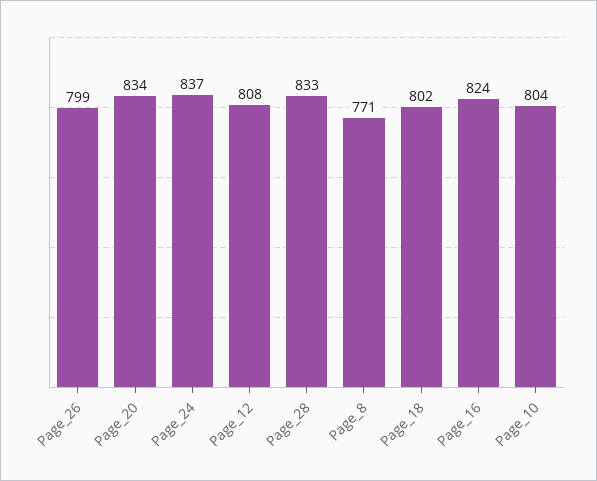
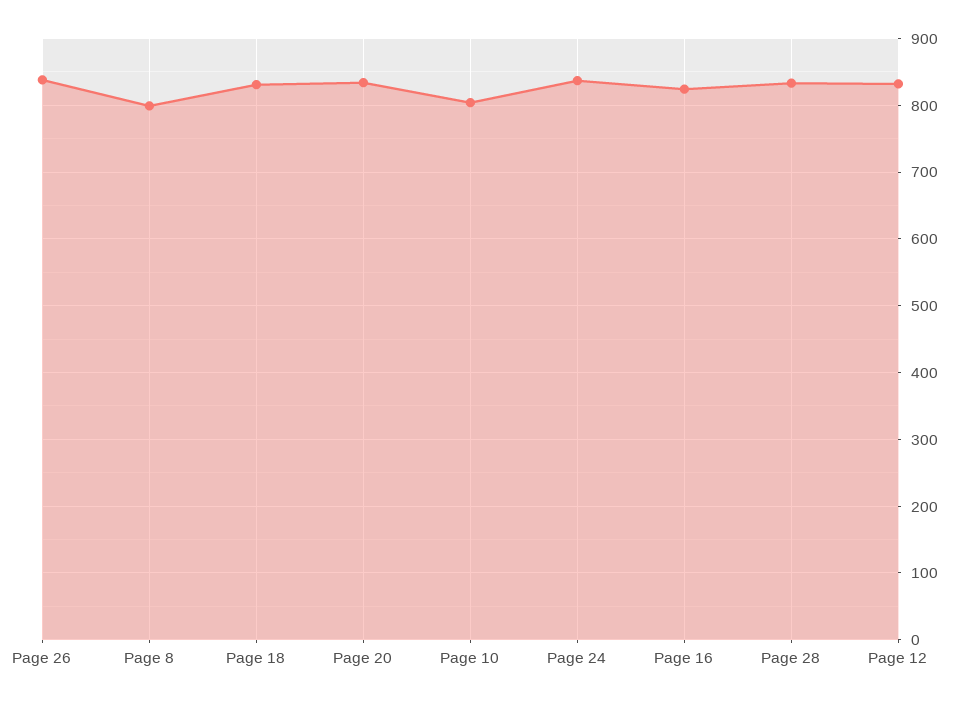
Page_26: 799 -> 840
Page_12: 808 -> 830
Page_8: 771 -> 800
Page_18: 802 -> 830

